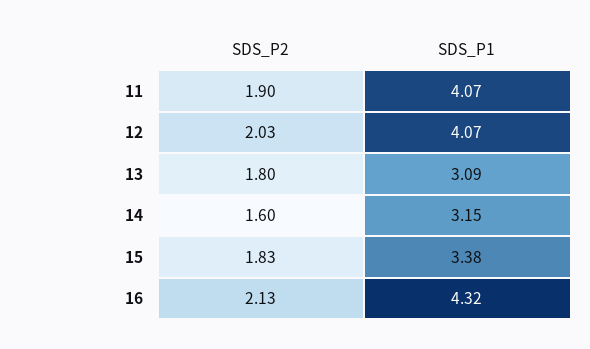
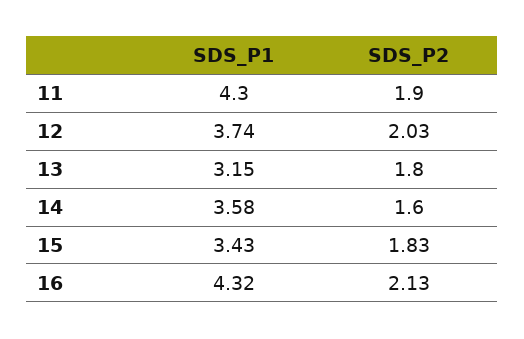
SDS_P1, 11: 4.07 -> 4.3
SDS_P1, 12: 4.07 -> 3.74
SDS_P1, 13: 3.09 -> 3.15
SDS_P1, 14: 3.15 -> 3.58
SDS_P1, 15: 3.38 -> 3.43

